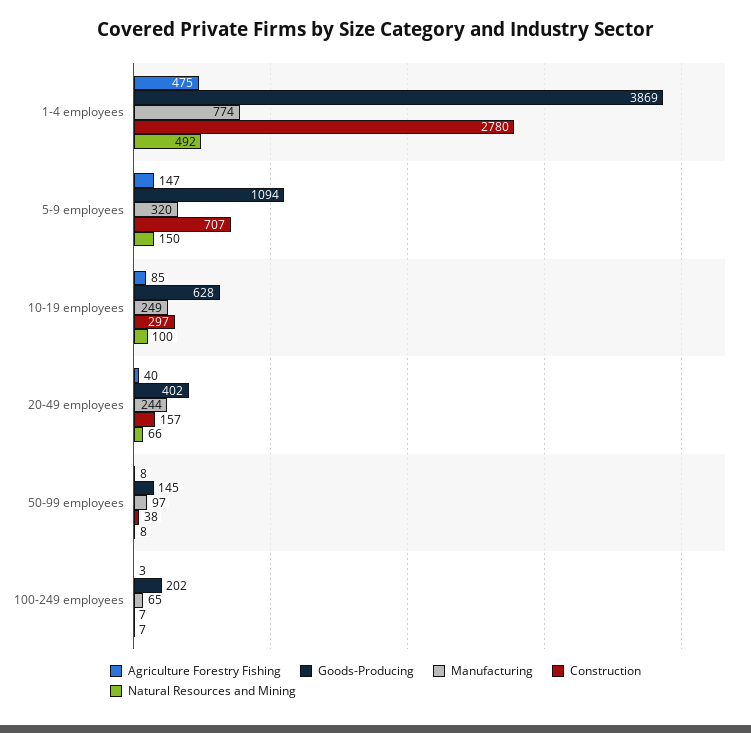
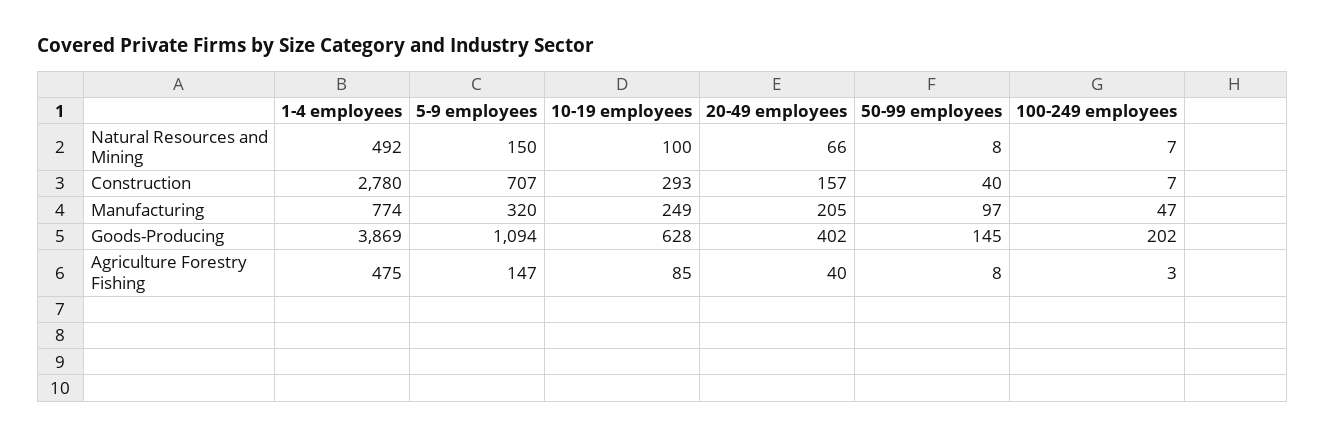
Construction, 10-19 employees: 297 -> 293
Manufacturing, 20-49 employees: 244 -> 205
Construction, 50-99 employees: 38 -> 40
Manufacturing, 100-249 employees: 65 -> 47

